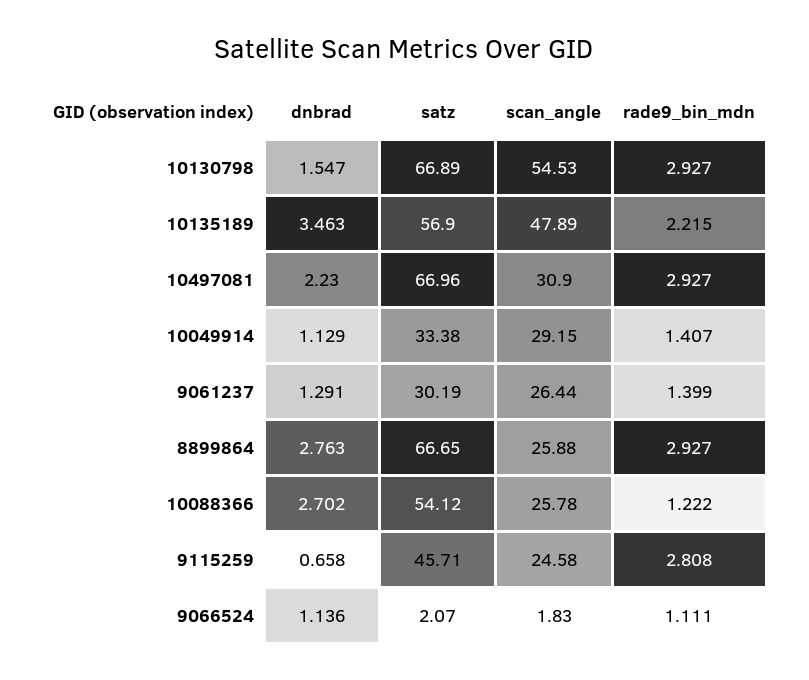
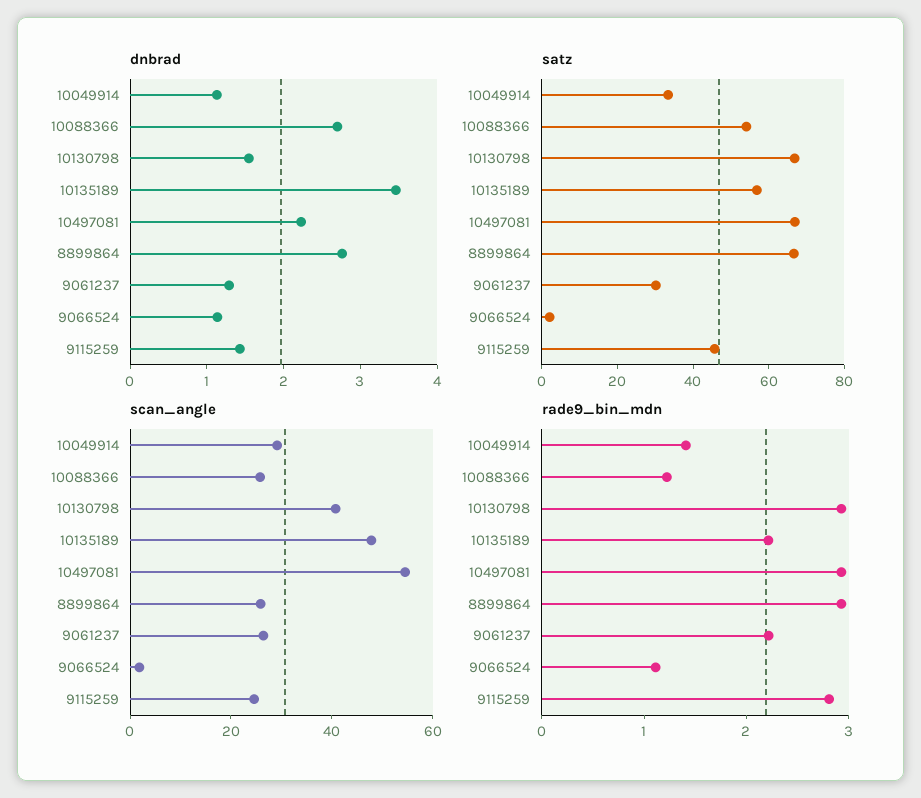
scan_angle, 10130798: 54.53 -> 40
scan_angle, 10497081: 30.9 -> 55
rade9_bin_mdn, 9061237: 1.399 -> 2.2
dnbrad, 9115259: 0.658 -> 1.4

